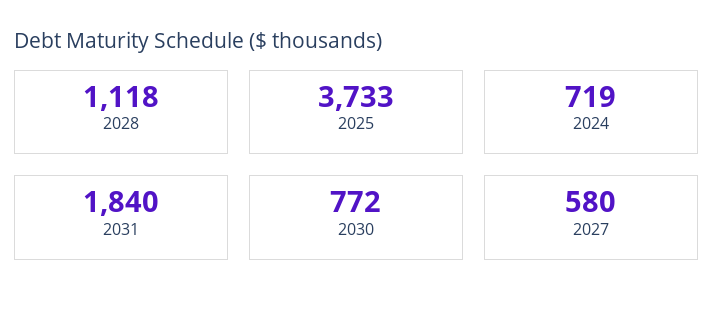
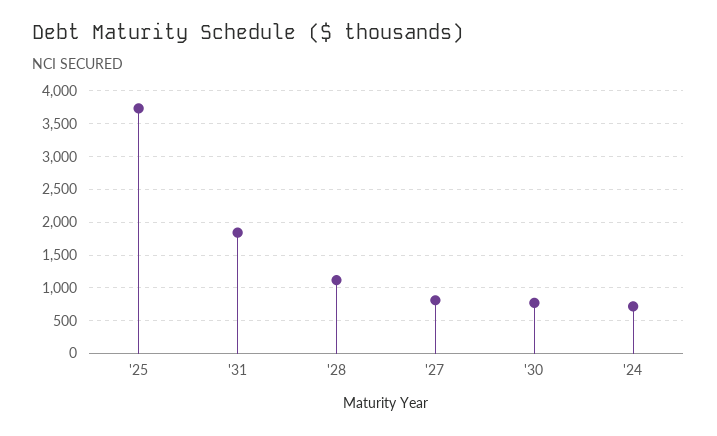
2027: 580 -> 800

